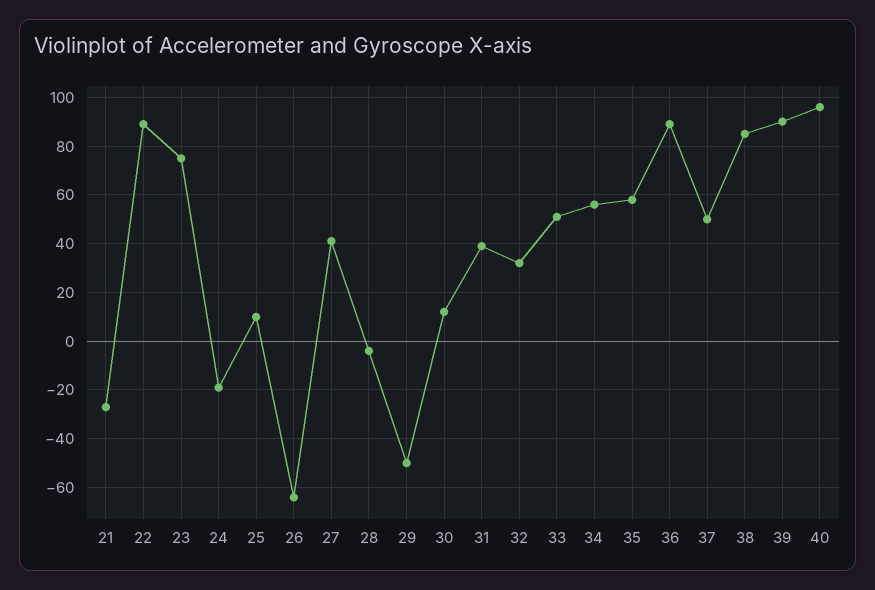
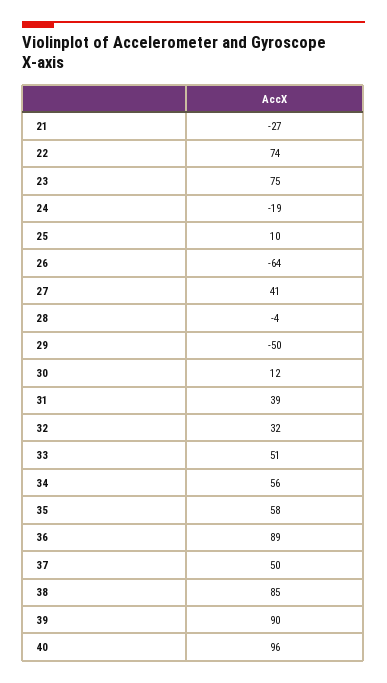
22: 90 -> 74

